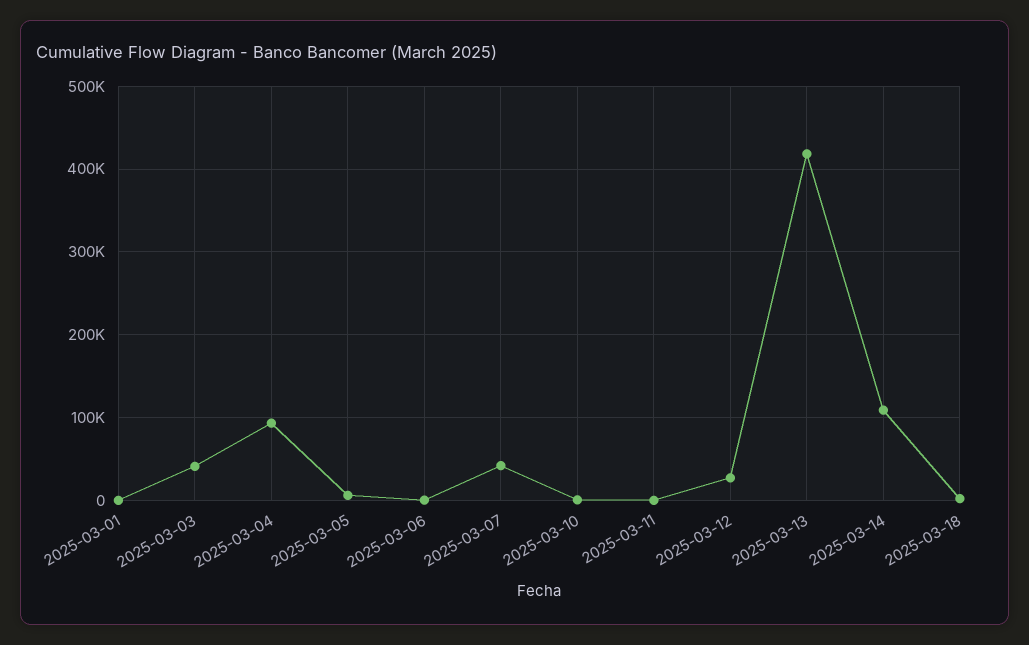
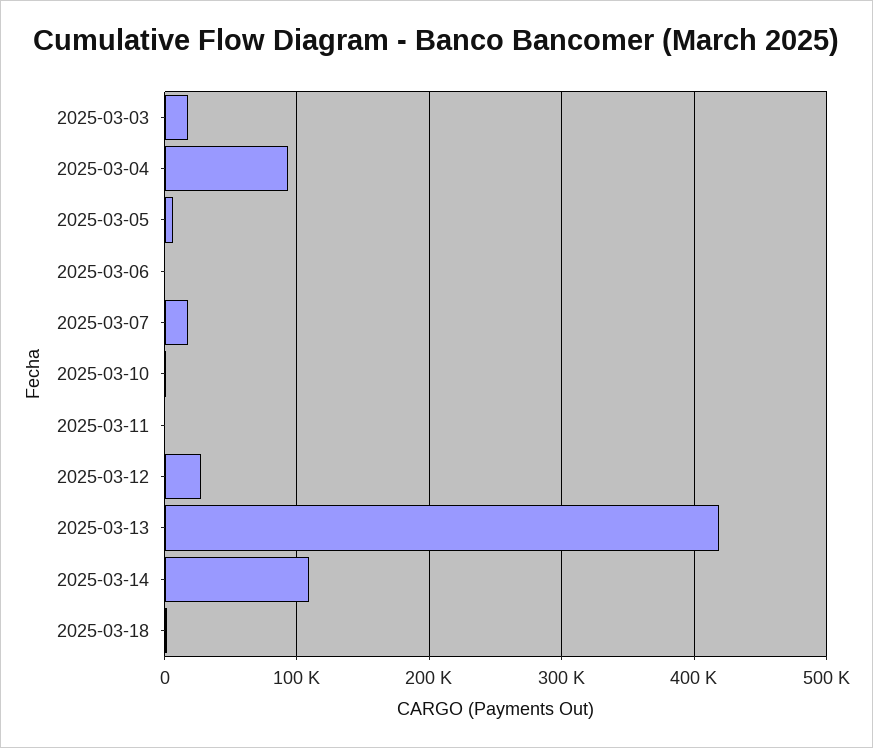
2025-03-01: 0 -> none
2025-03-03: 40000 -> 20000
2025-03-07: 40000 -> 20000

